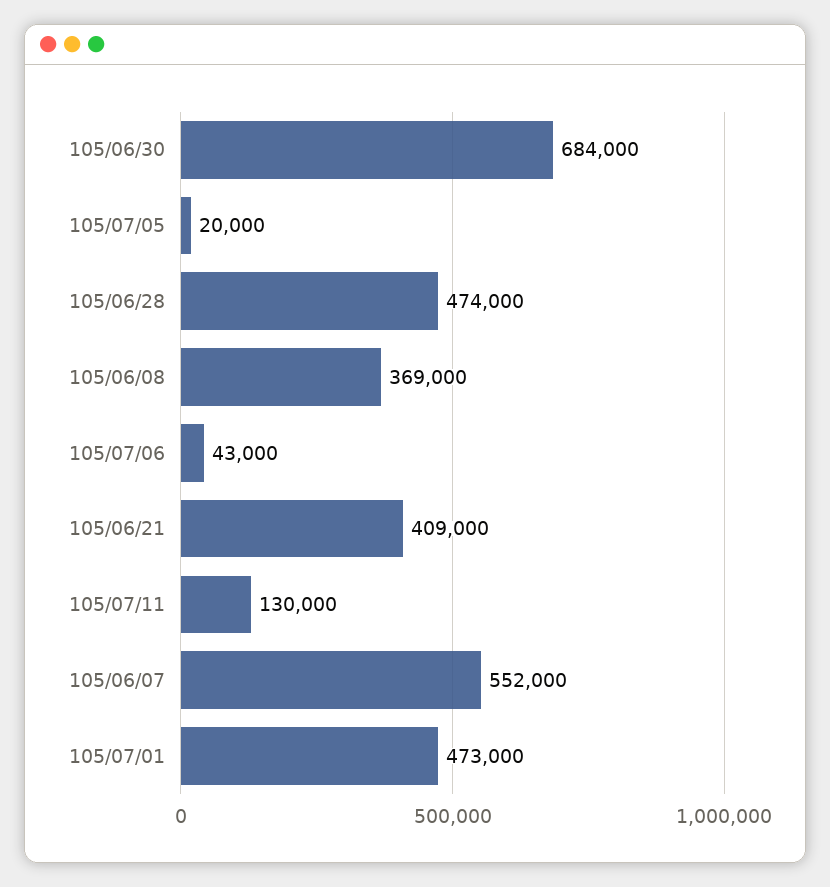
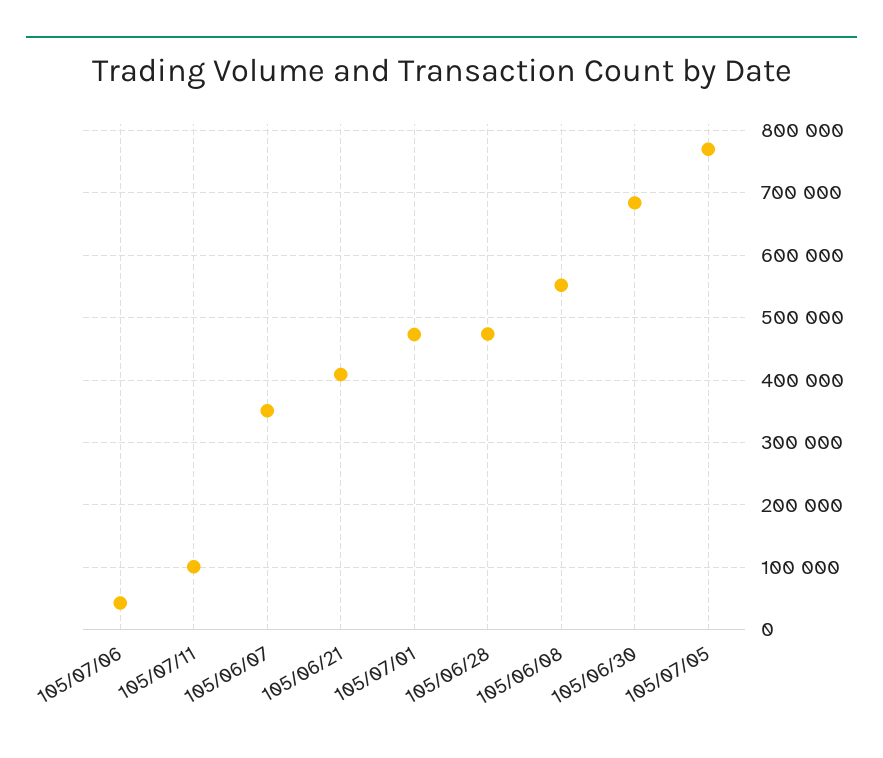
105/07/05: 20000 -> 770000
105/06/08: 369000 -> 550000
105/07/11: 130000 -> 100000
105/06/07: 552000 -> 350000

